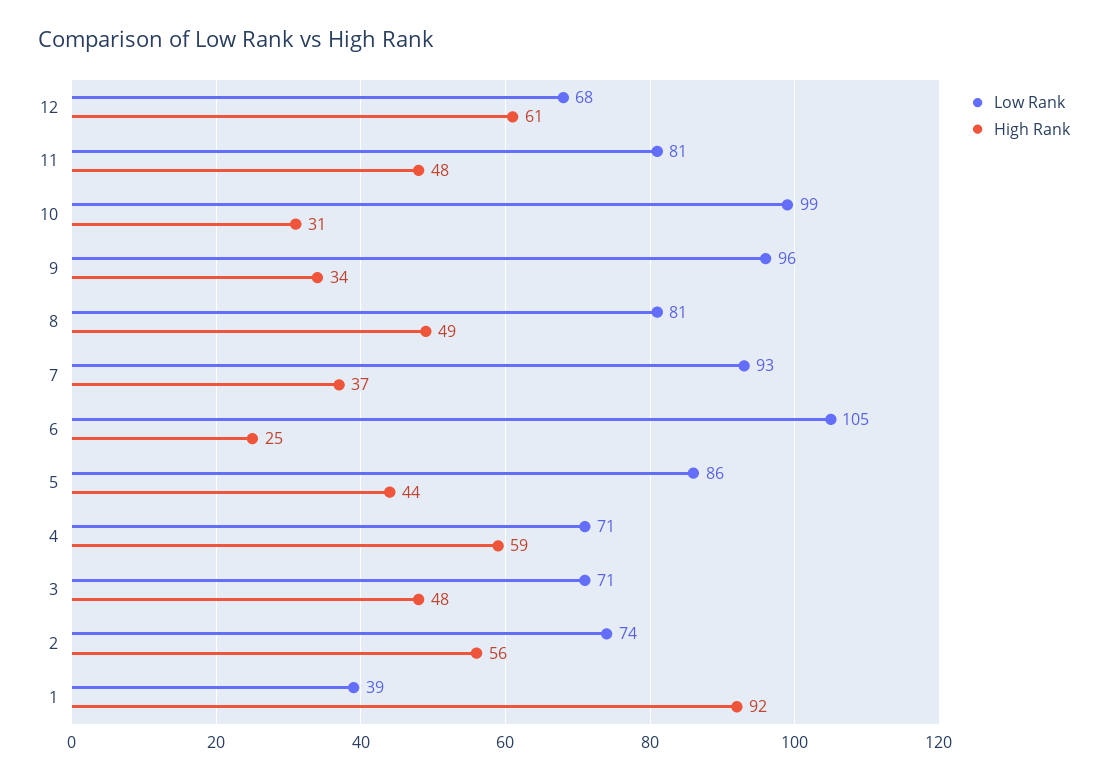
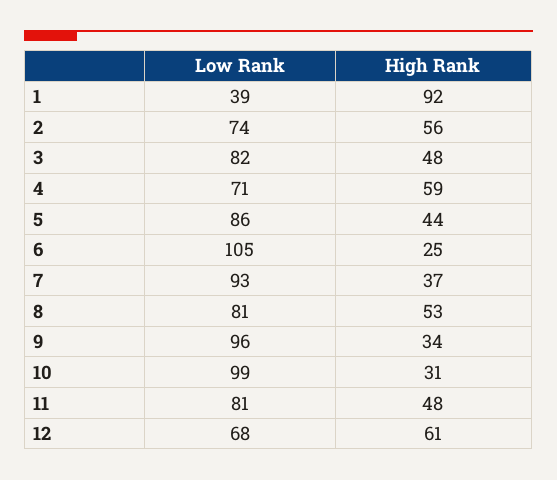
High Rank, 8: 49 -> 53
Low Rank, 3: 71 -> 82

